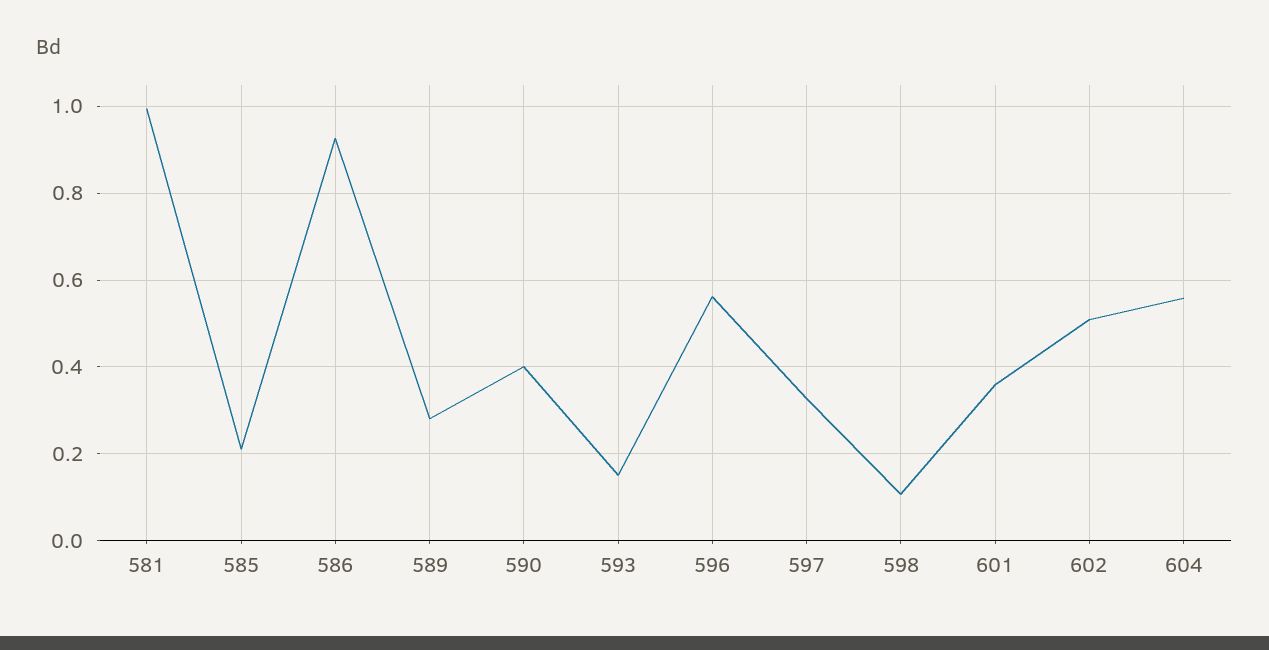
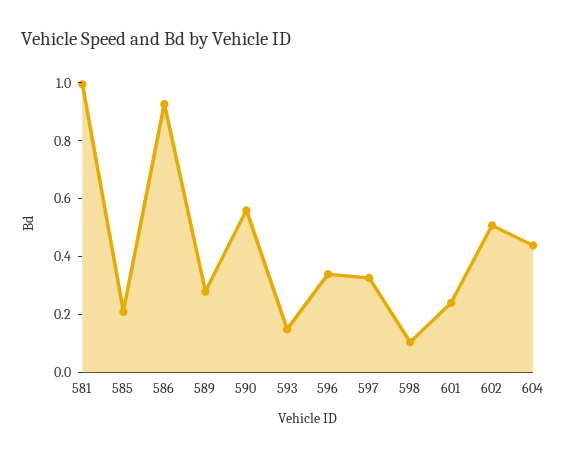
590: 0.4 -> 0.55
596: 0.56 -> 0.35
601: 0.36 -> 0.25
604: 0.56 -> 0.45

